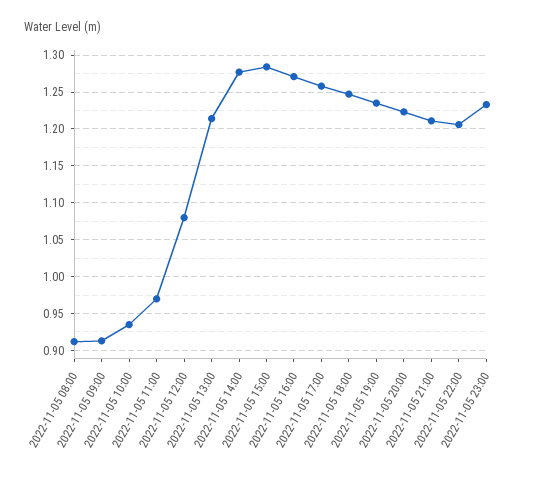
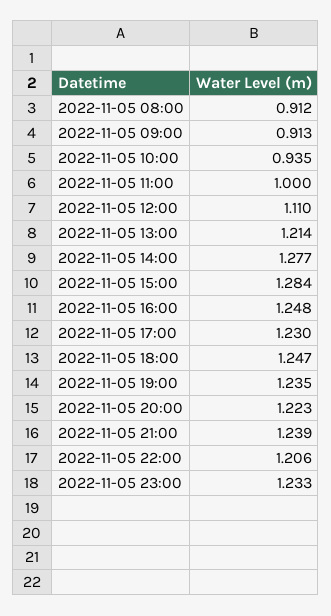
2022-11-05 11:00: 0.97 -> 1
2022-11-05 12:00: 1.08 -> 1.11
2022-11-05 16:00: 1.27 -> 1.248
2022-11-05 17:00: 1.26 -> 1.23
2022-11-05 21:00: 1.21 -> 1.239

